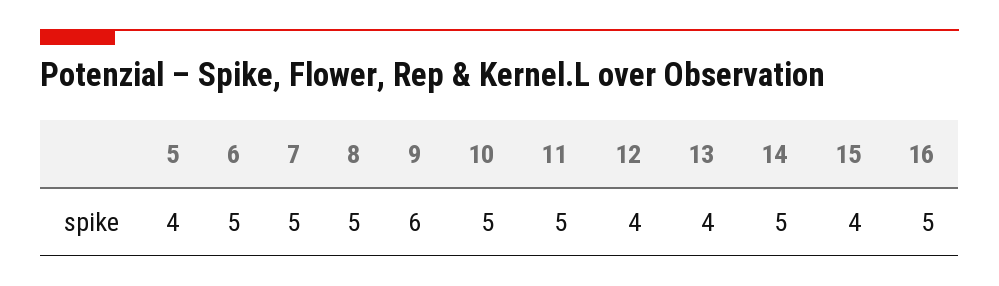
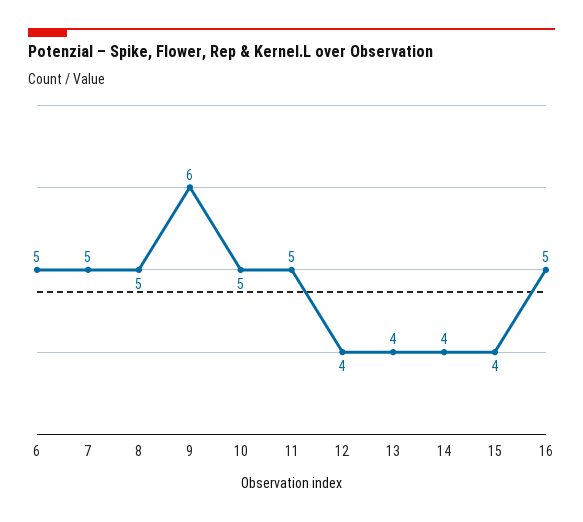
5: 4 -> none
14: 5 -> 4

